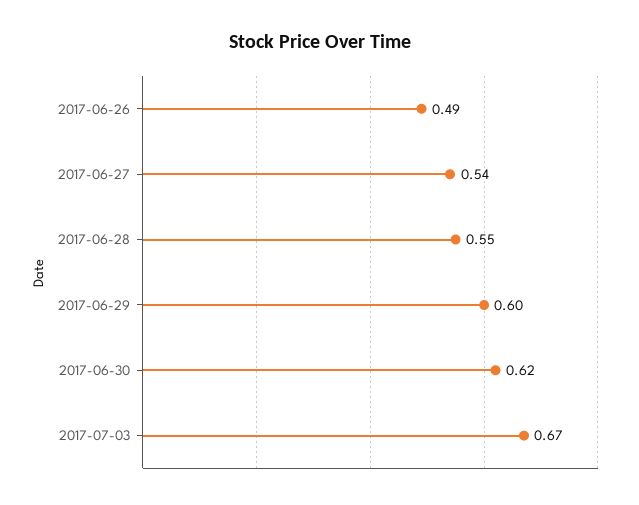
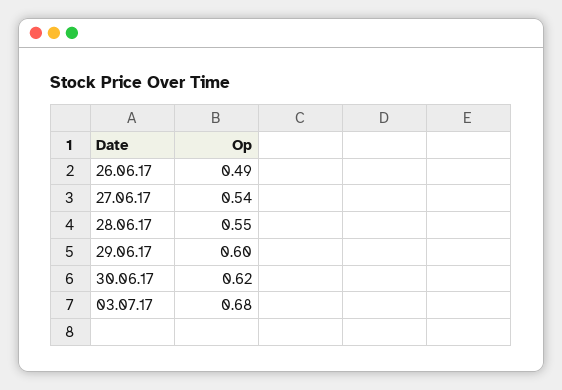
2017-07-03: 0.67 -> 0.68

